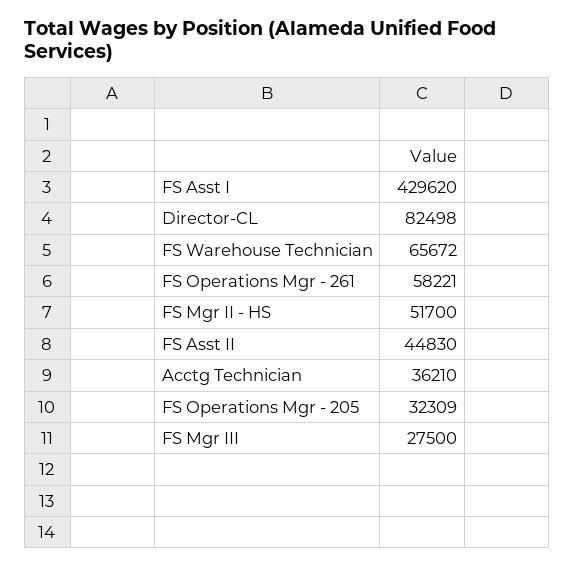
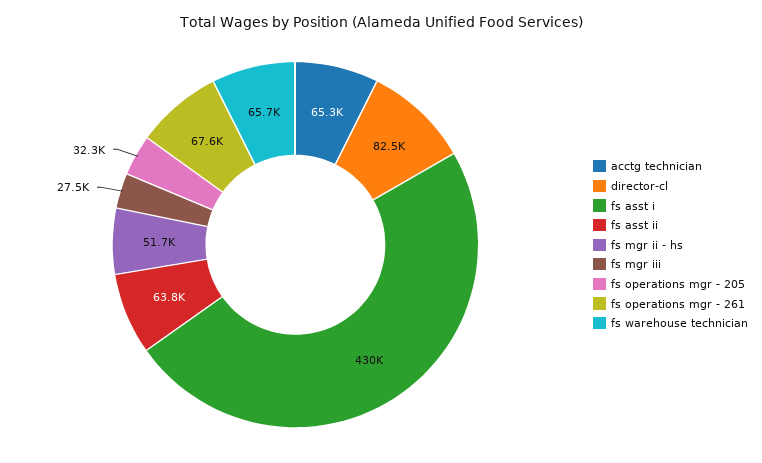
FS Operations Mgr - 261: 58221 -> 67600
FS Asst II: 44830 -> 63800
Acctg Technician: 36210 -> 65300

